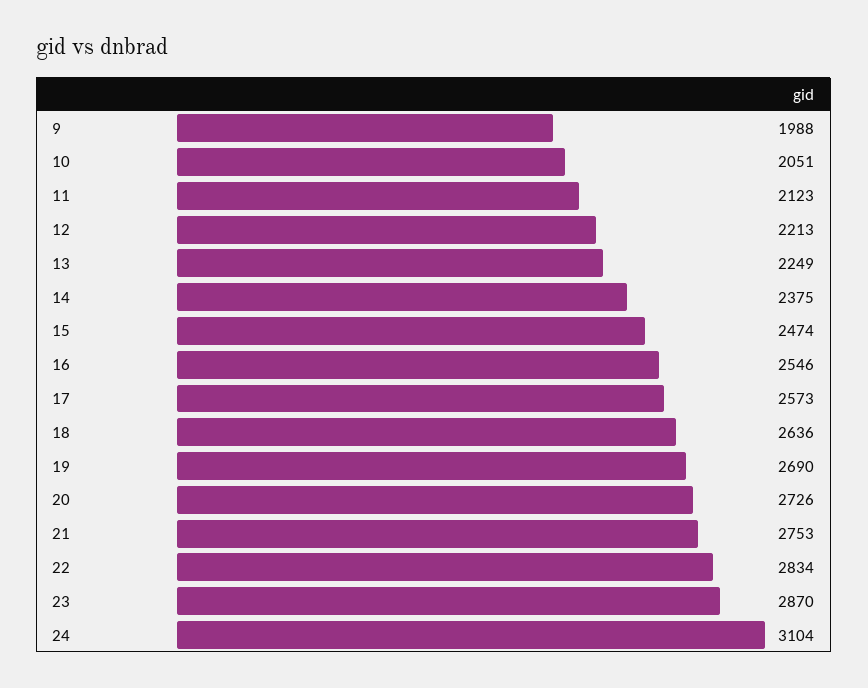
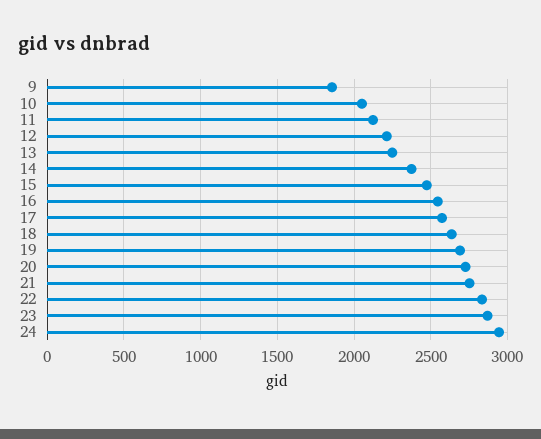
9: 1988 -> 1850
24: 3104 -> 2950

